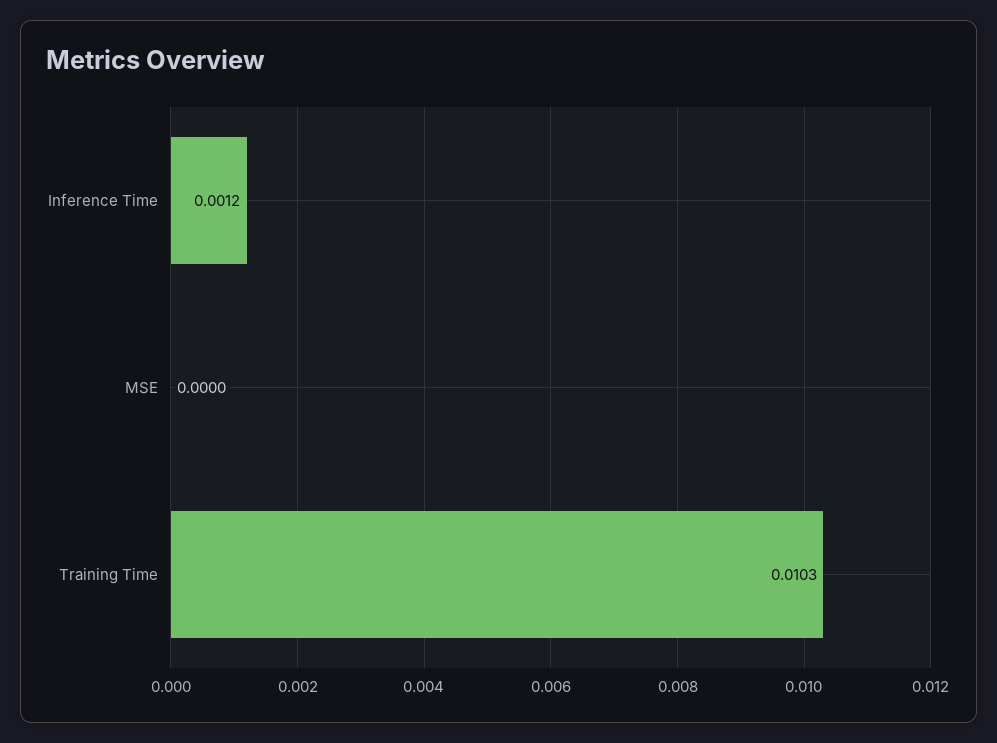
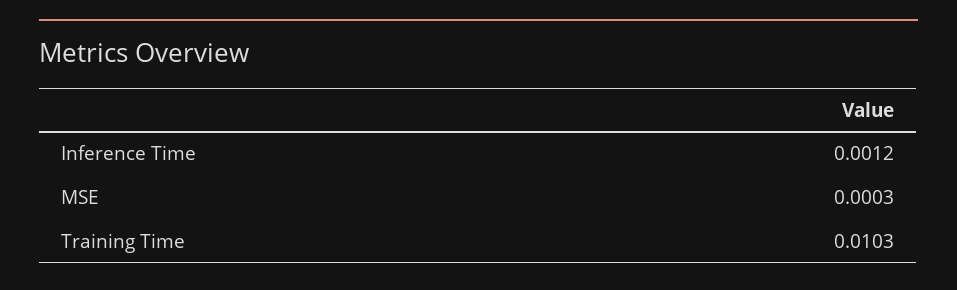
MSE: 0 -> 0.0003

